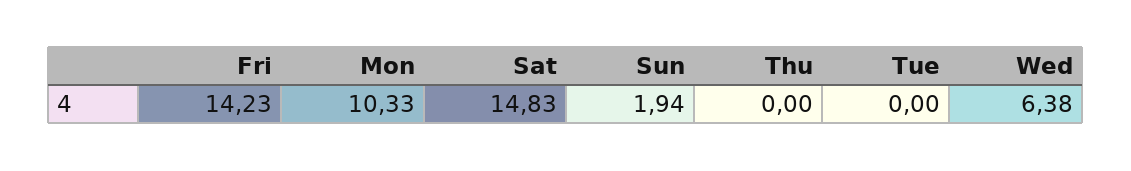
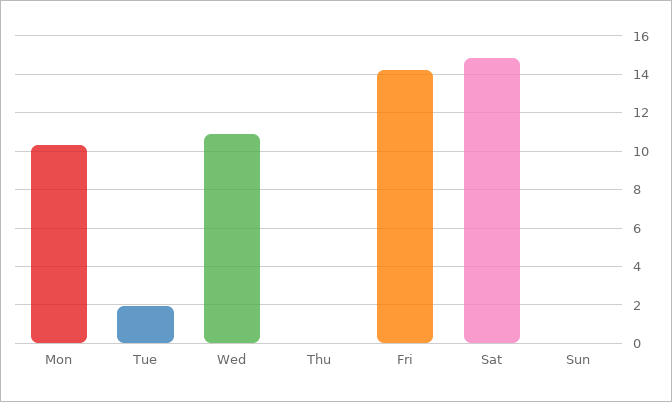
Sun: 1.94 -> 0
Tue: 0 -> 2
Wed: 6.38 -> 11

